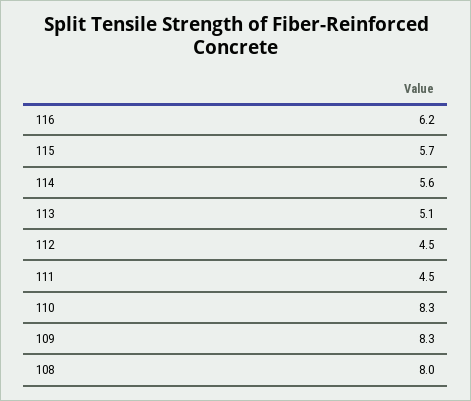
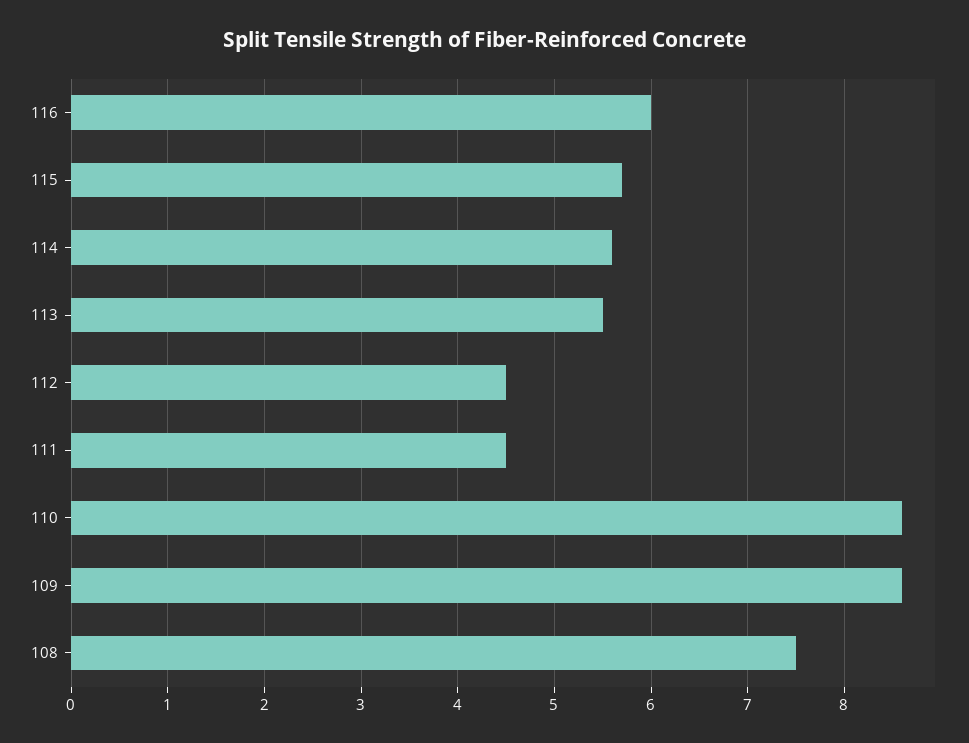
116: 6.2 -> 6
113: 5.1 -> 5.5
110: 8.3 -> 8.6
109: 8.3 -> 8.6
108: 8 -> 7.5

